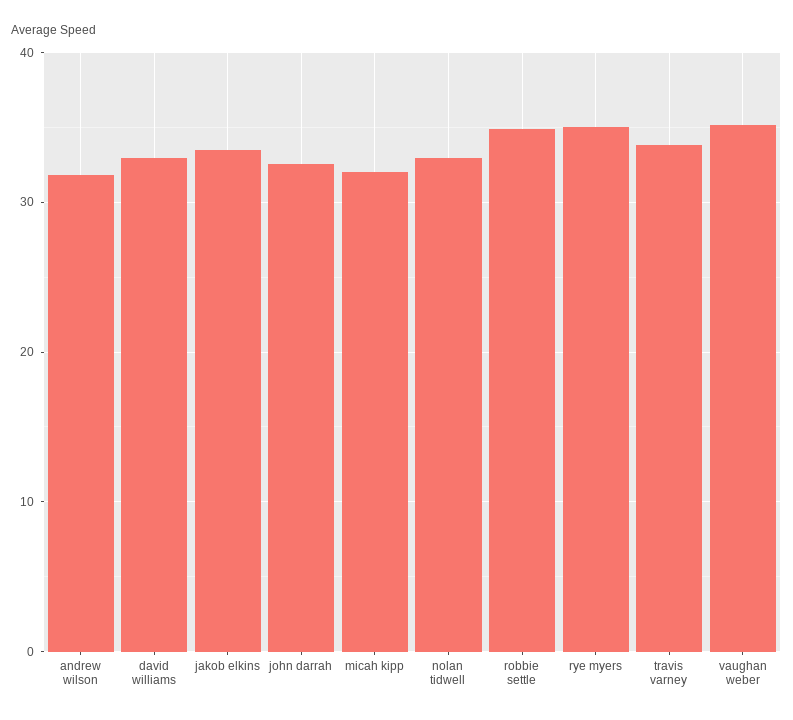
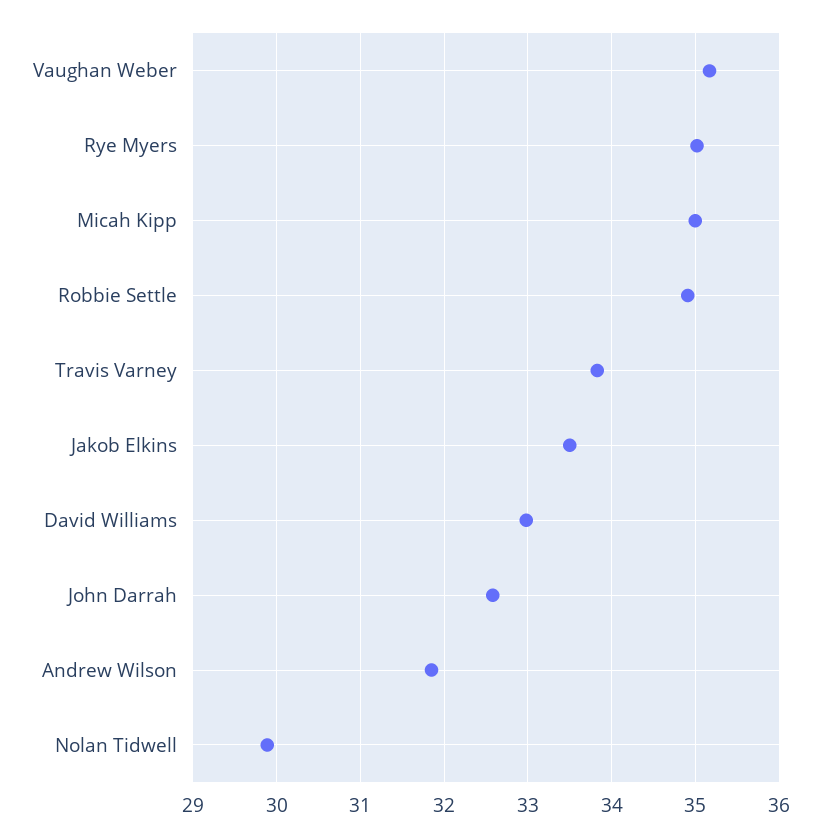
micah kipp: 32 -> 35
nolan tidwell: 33 -> 29.9

